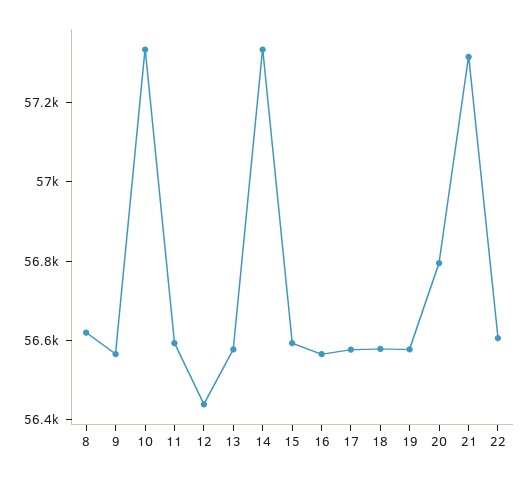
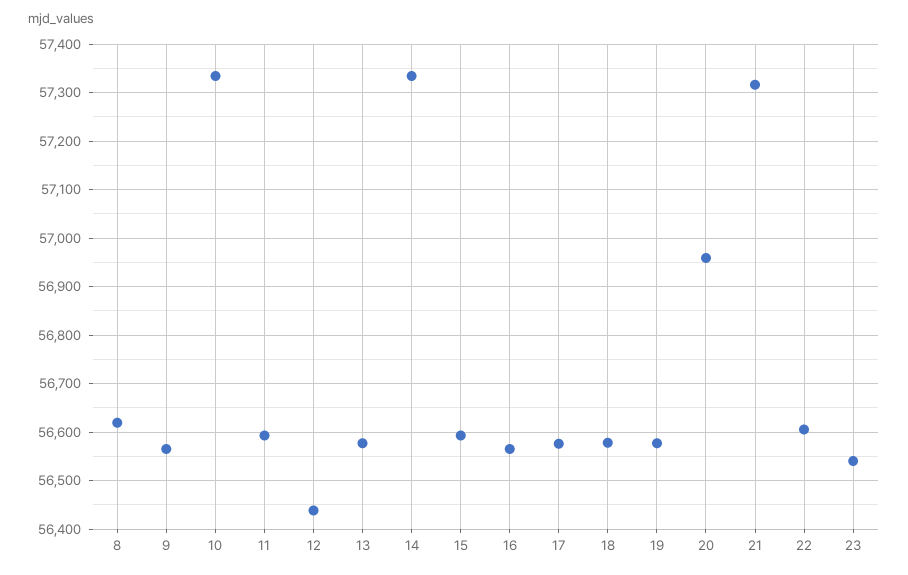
20: 56800 -> 56960
23: none -> 56540

